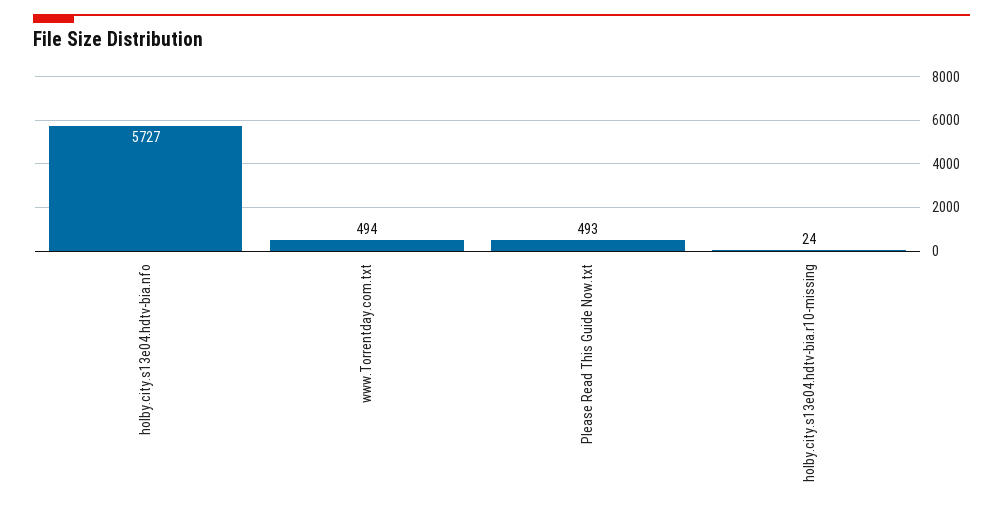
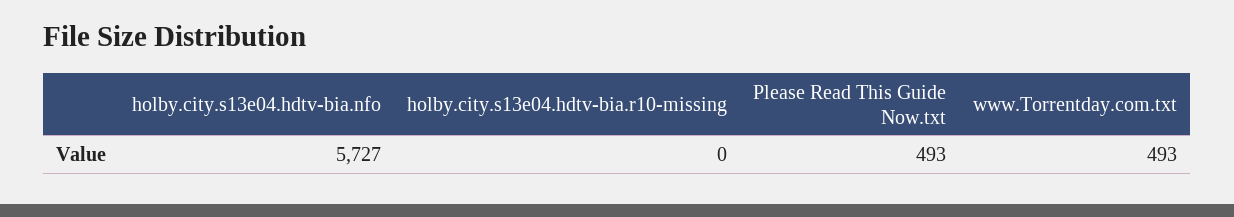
www.Torrentday.com.txt: 494 -> 493
holby.city.s13e04.hdtv-bia.r10-missing: 24 -> 0

